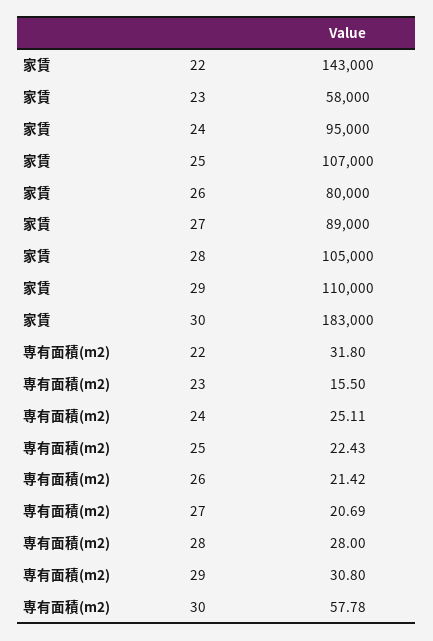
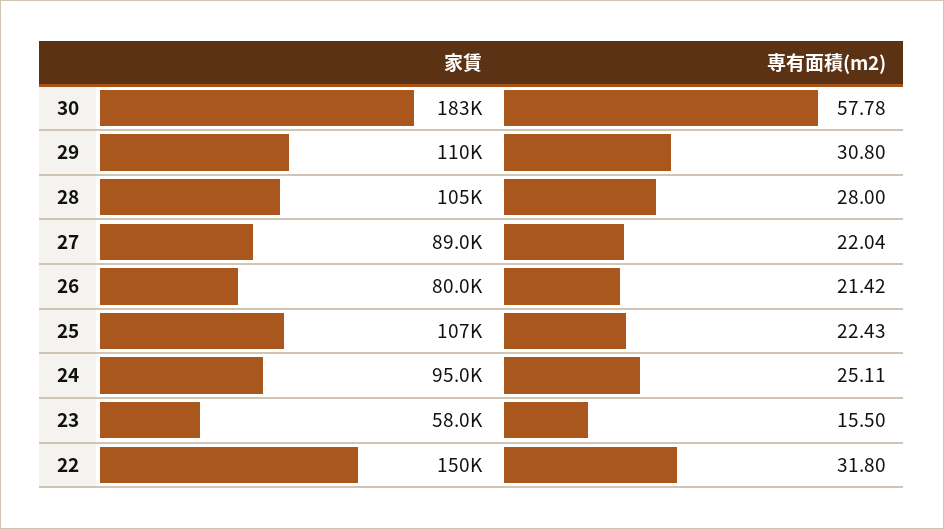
家賃, 22: 143000 -> 150000
専有面積(m2), 27: 20.69 -> 22.04

